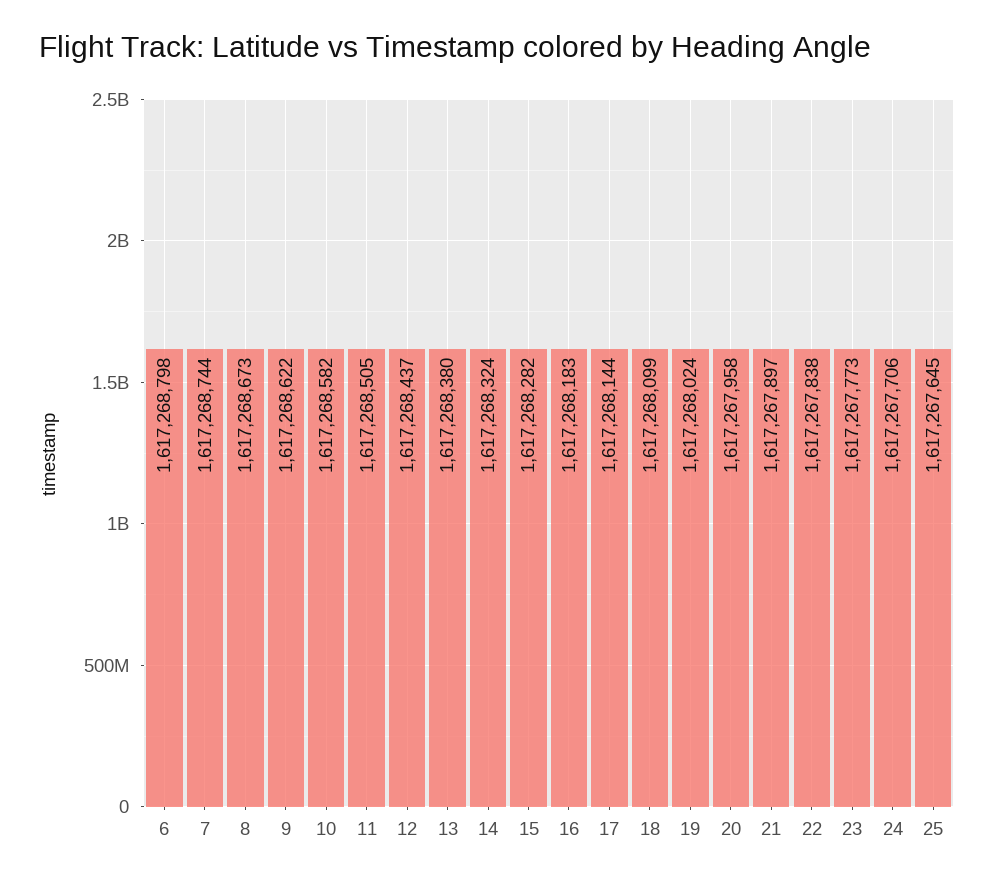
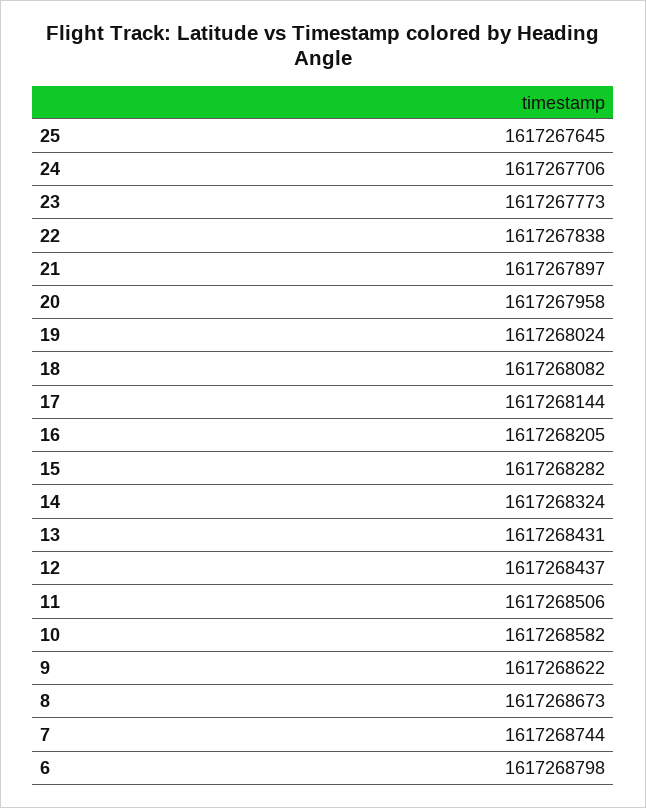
11: 1617268505 -> 1617268506
13: 1617268380 -> 1617268431
16: 1617268183 -> 1617268205
18: 1617268099 -> 1617268082

